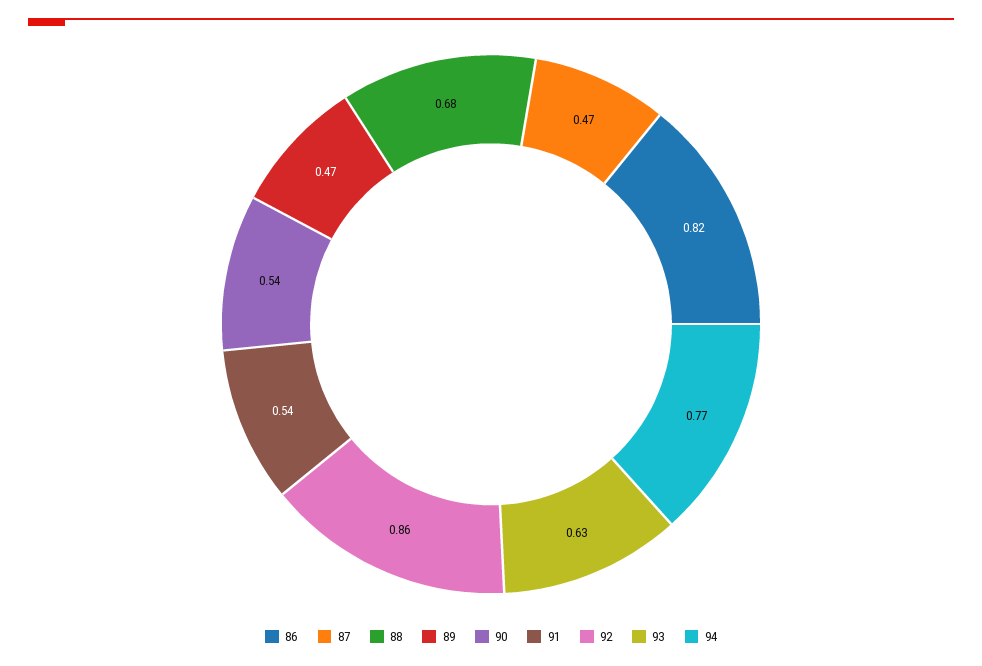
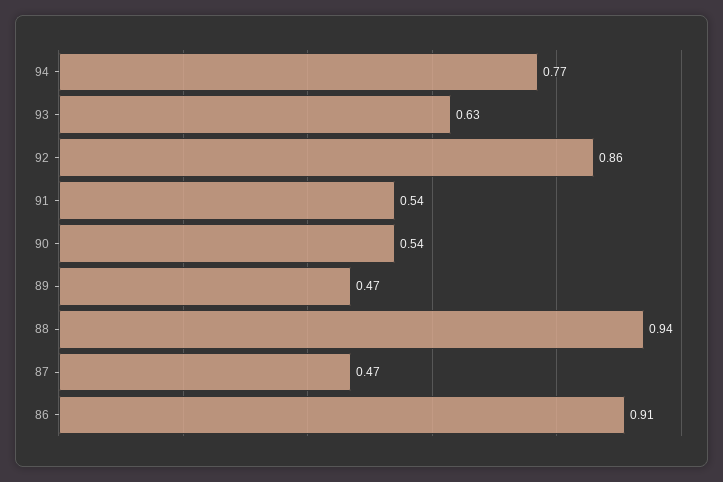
86: 0.82 -> 0.91
88: 0.68 -> 0.94

